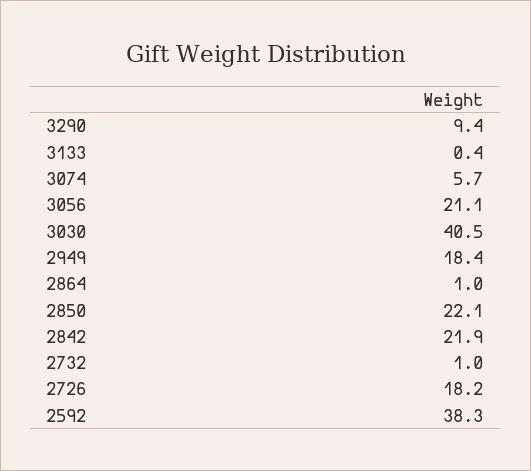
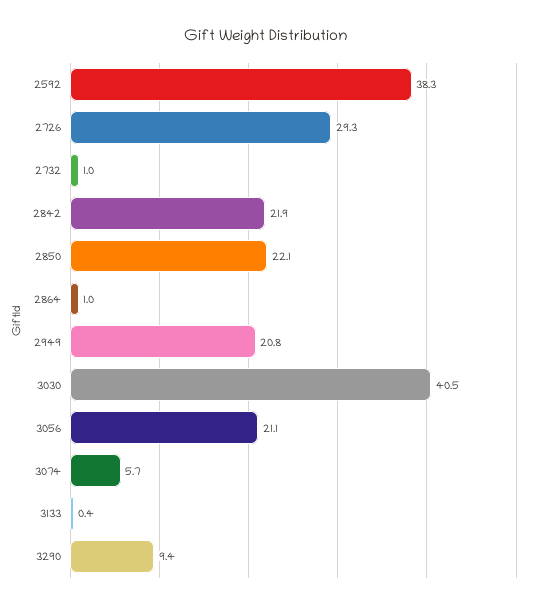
2949: 18.4 -> 20.8
2726: 18.2 -> 29.3

